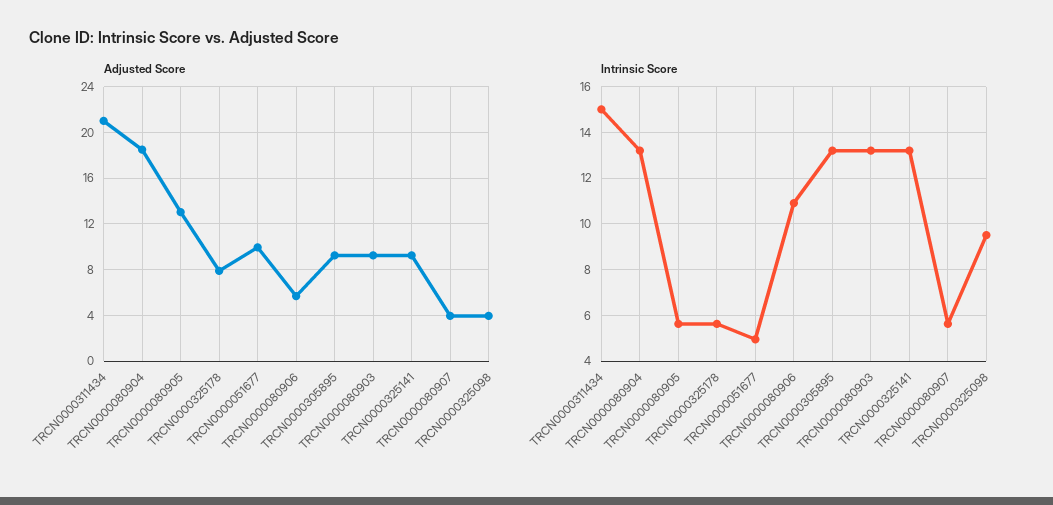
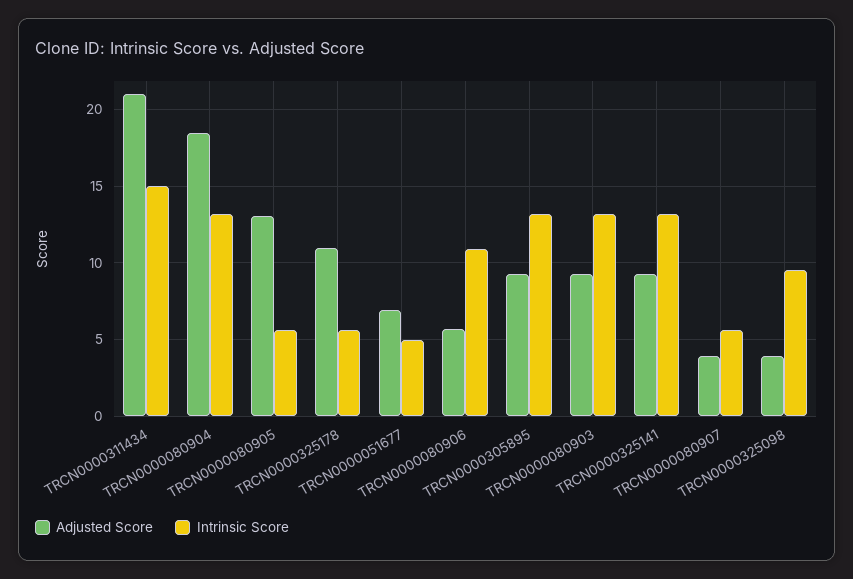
Adjusted Score, TRCN0000325178: 8 -> 11
Adjusted Score, TRCN0000051677: 10 -> 7

